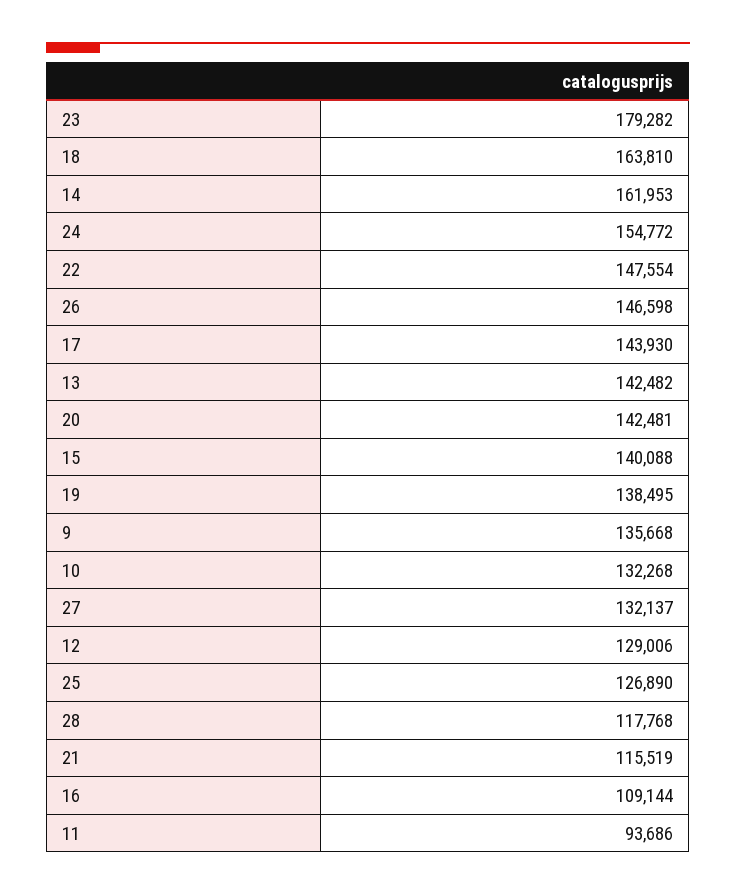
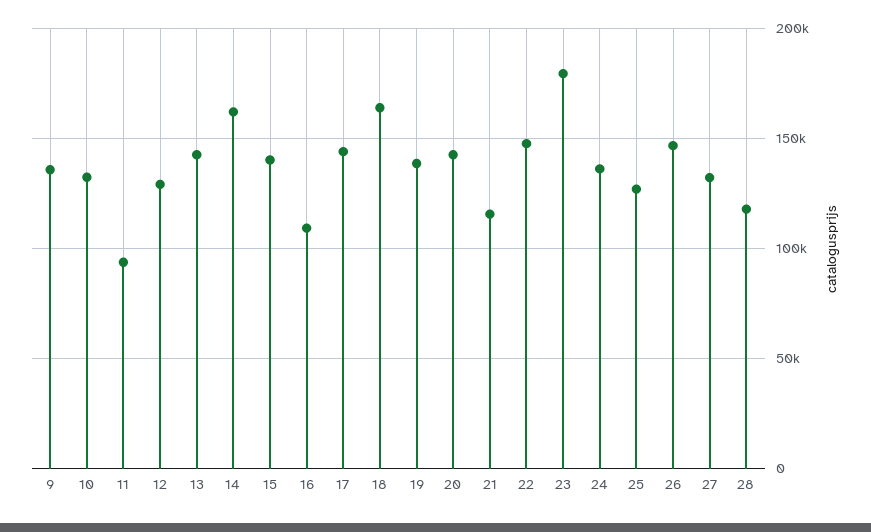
24: 154772 -> 135000

